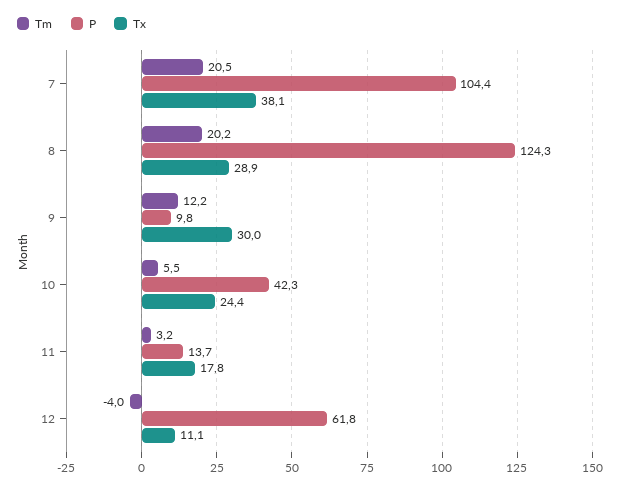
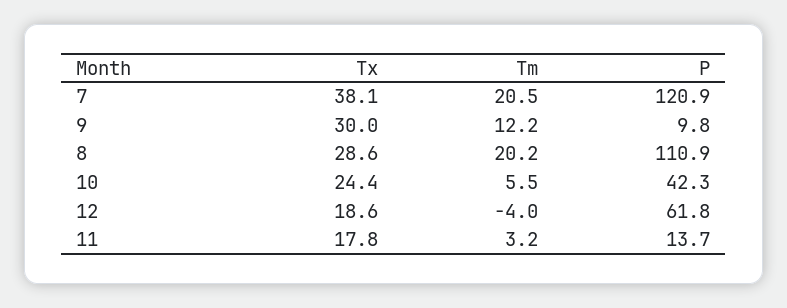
P, 7: 104.4 -> 120.9
P, 8: 124.3 -> 110.9
Tx, 8: 28.9 -> 28.6
Tx, 12: 11.1 -> 18.6

